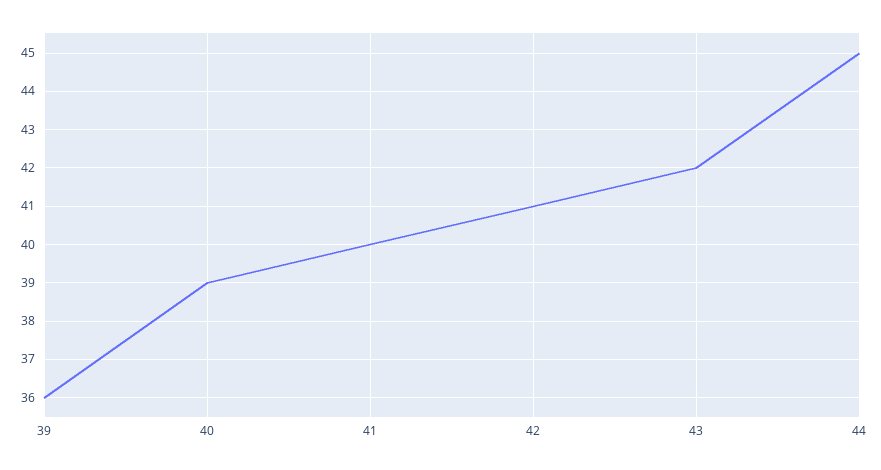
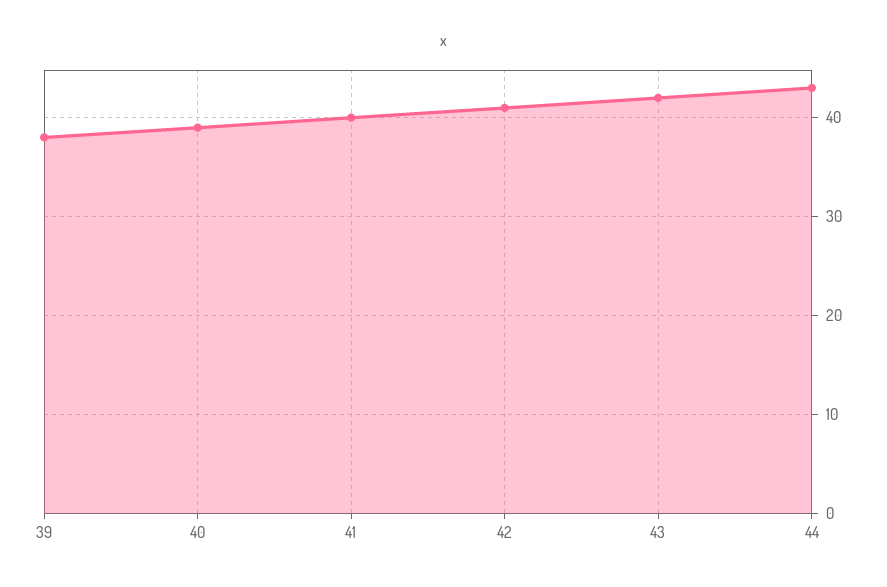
39: 36 -> 38
44: 45 -> 43

